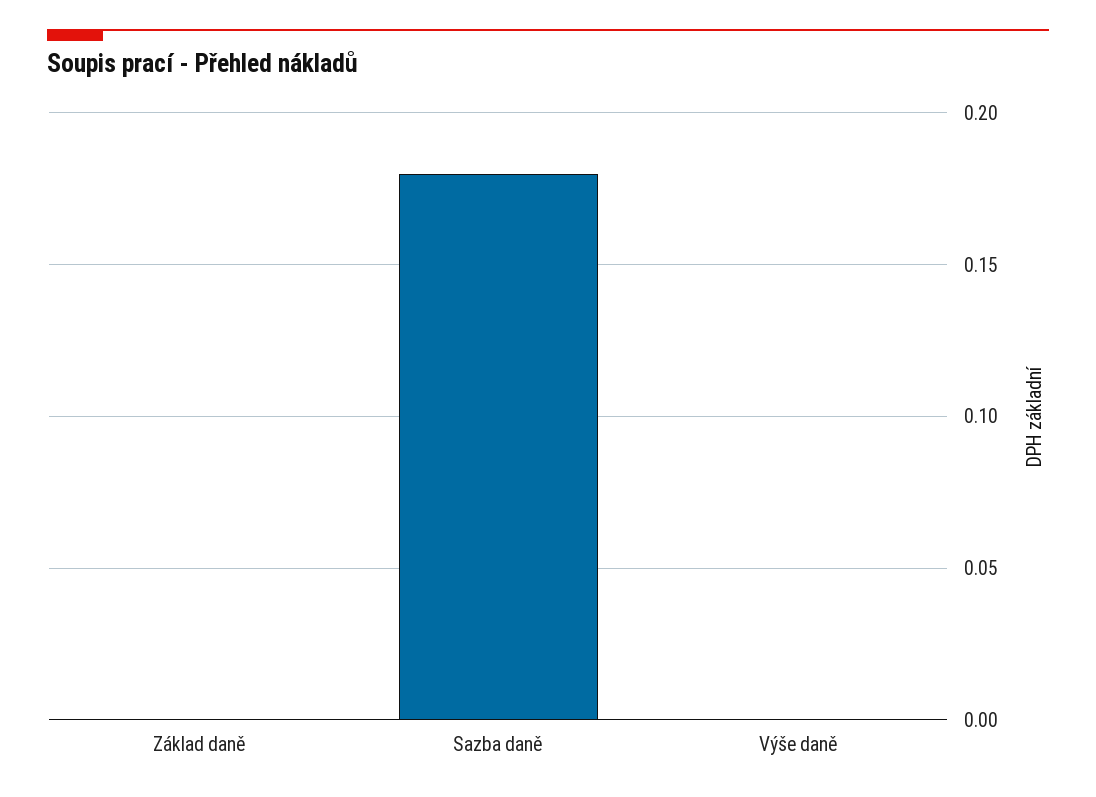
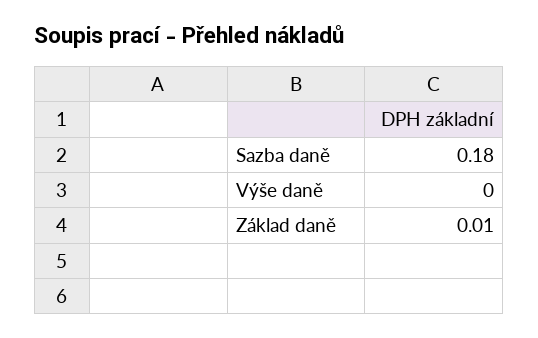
Základ daně: 0 -> 0.01

